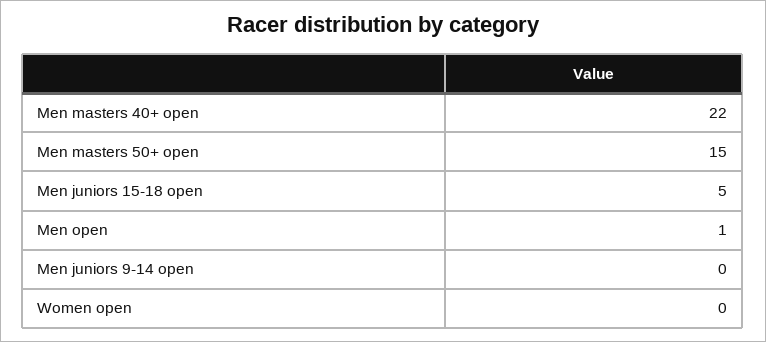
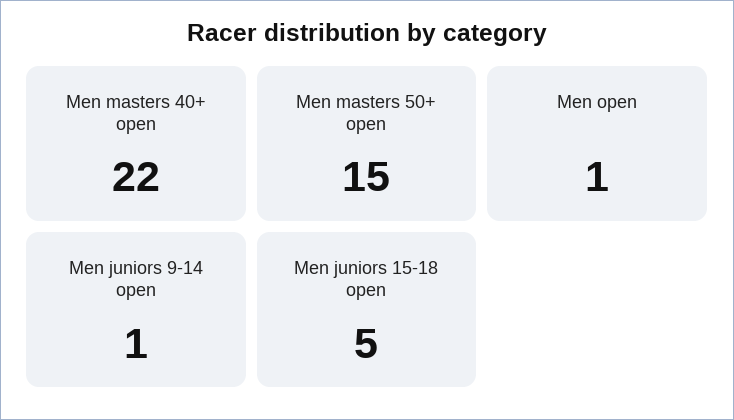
Men juniors 9-14 open: 0 -> 1
Women open: 0 -> none

